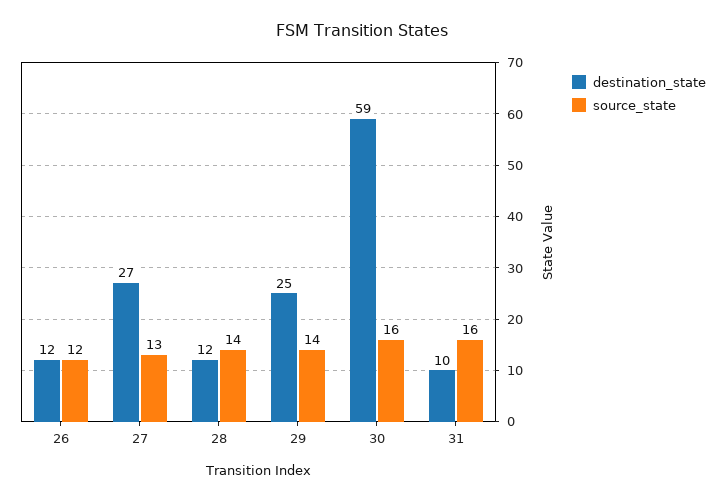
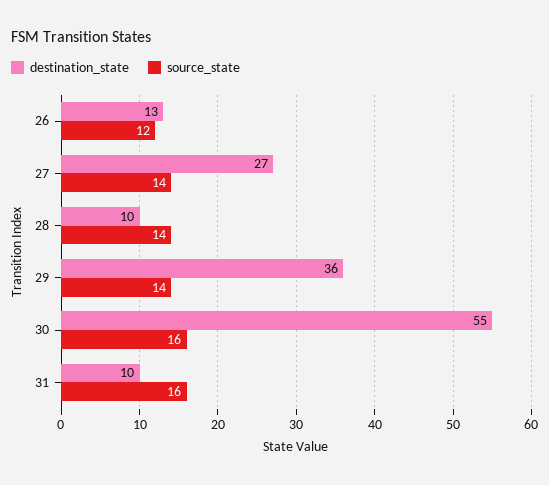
destination_state, 26: 12 -> 13
source_state, 27: 13 -> 14
destination_state, 28: 12 -> 10
destination_state, 29: 25 -> 36
destination_state, 30: 59 -> 55

